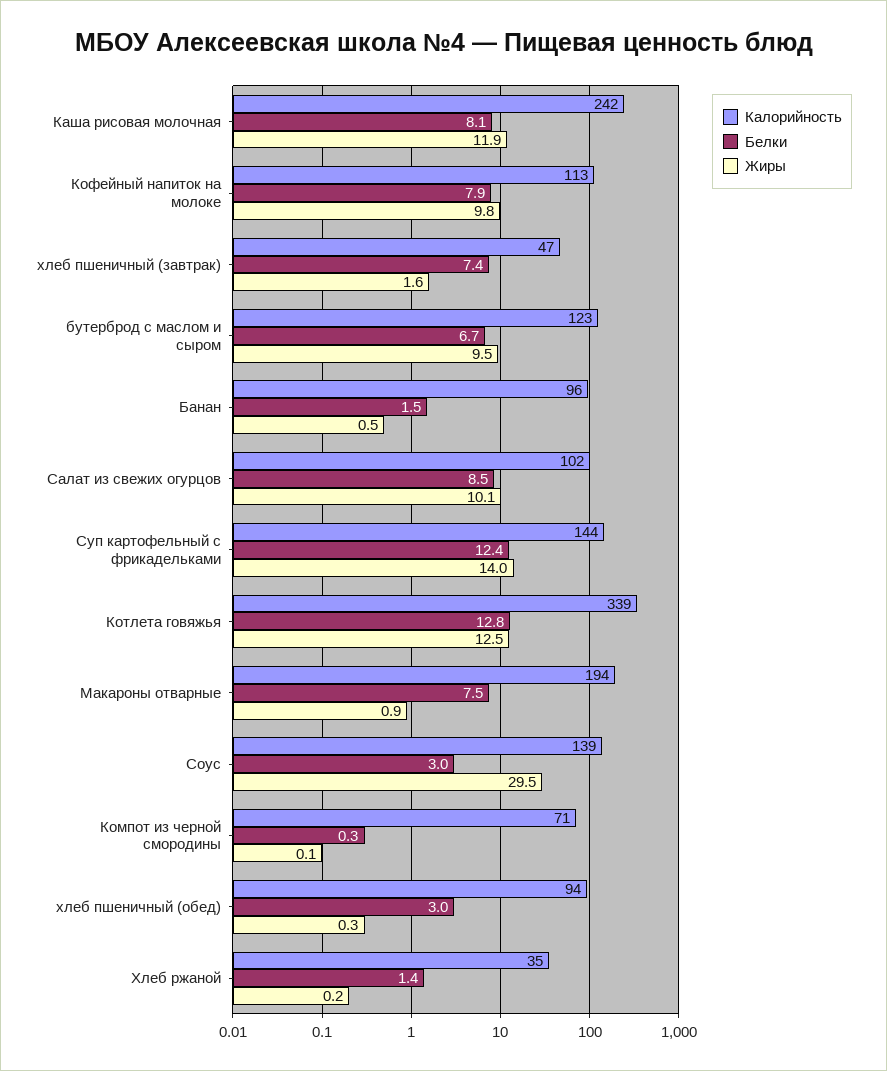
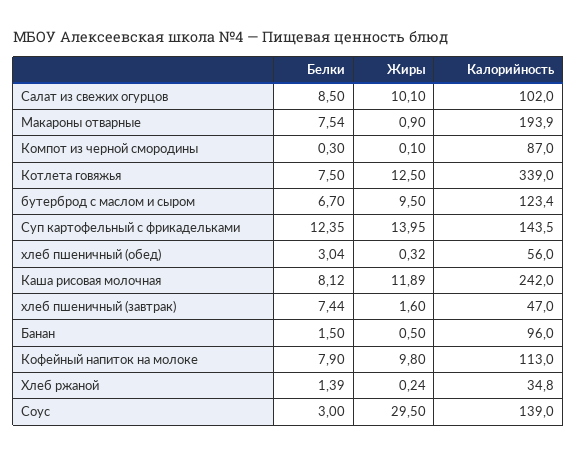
Белки, Котлета говяжья: 12.8 -> 7.5
Калорийность, Компот из черной смородины: 71 -> 87
Калорийность, хлеб пшеничный (обед): 94 -> 56

